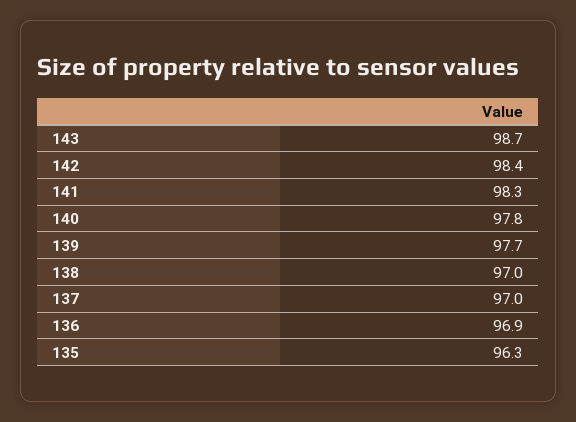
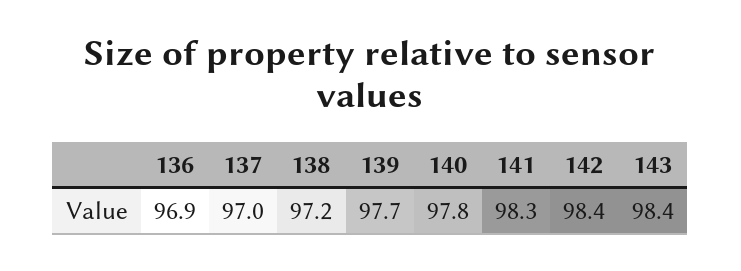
143: 98.7 -> 98.4
138: 97 -> 97.2
135: 96.3 -> none

